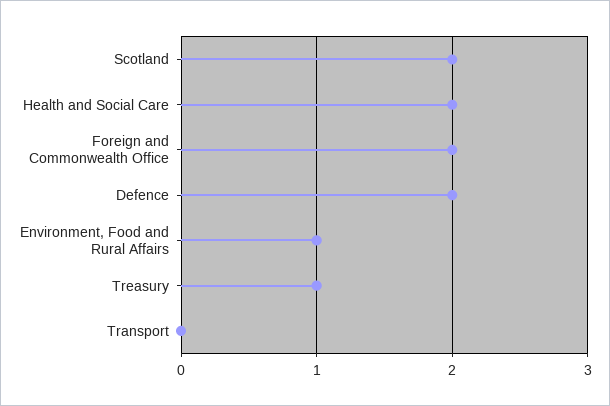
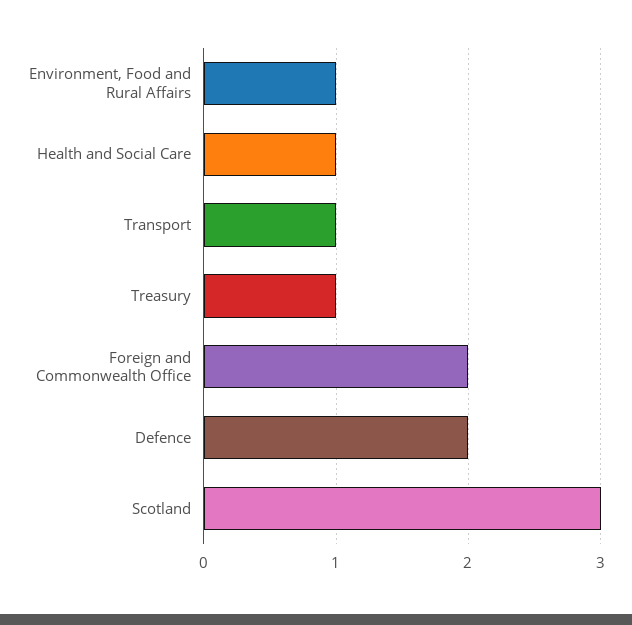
Scotland: 2 -> 3
Health and Social Care: 2 -> 1
Transport: 0 -> 1

